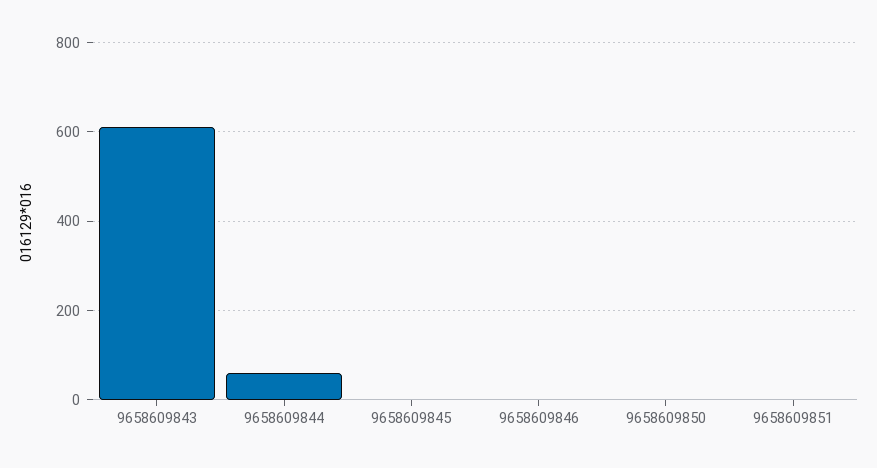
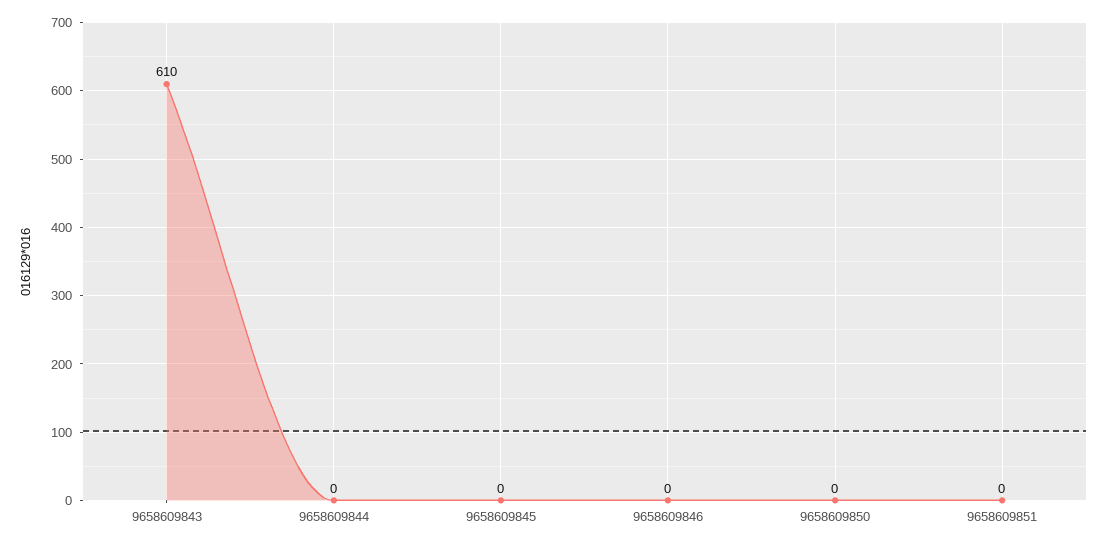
9658609844: 60 -> 0

